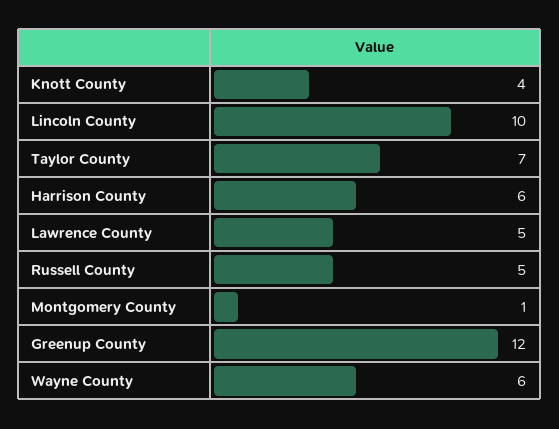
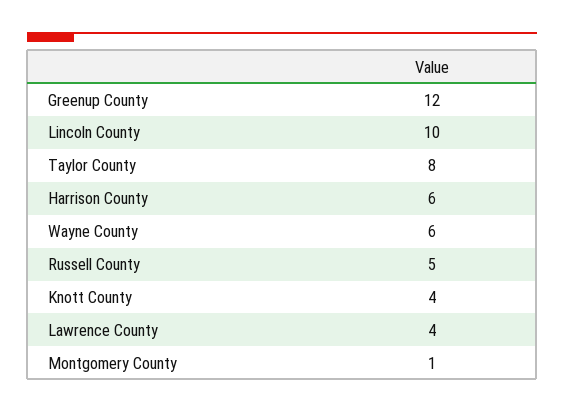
Taylor County: 7 -> 8
Lawrence County: 5 -> 4

